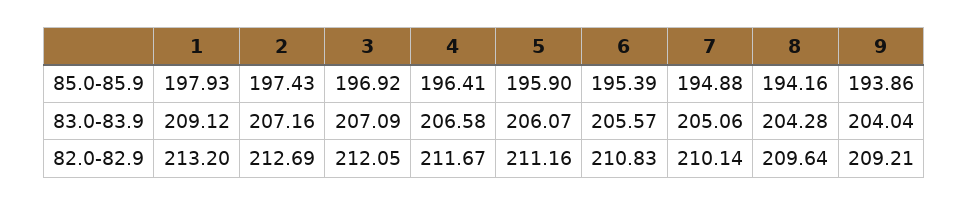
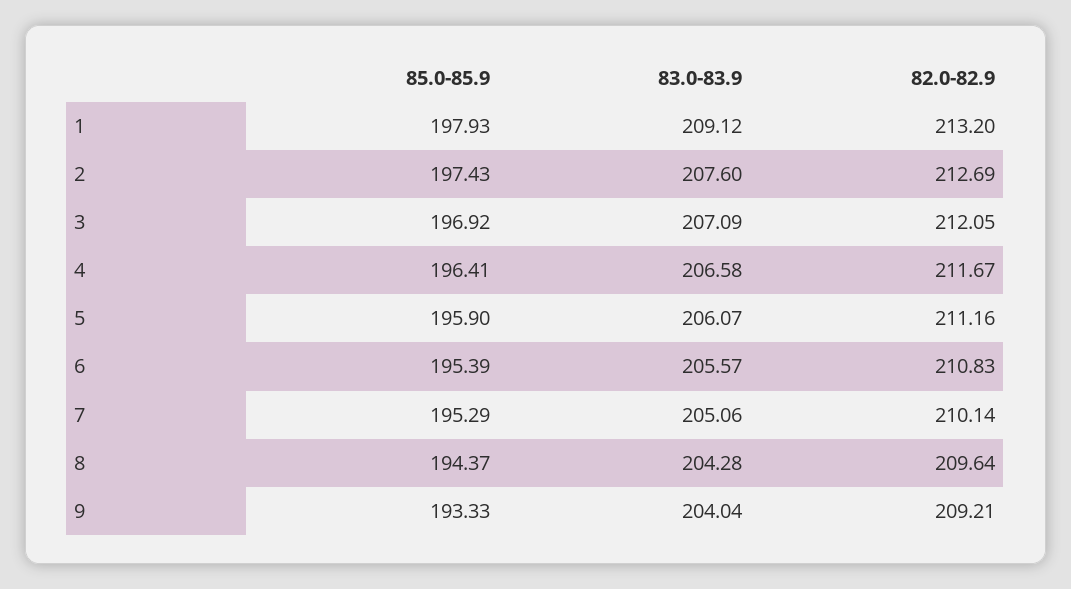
7, 85.0-85.9: 194.88 -> 195.29
8, 85.0-85.9: 194.16 -> 194.37
9, 85.0-85.9: 193.86 -> 193.33
2, 83.0-83.9: 207.16 -> 207.6

